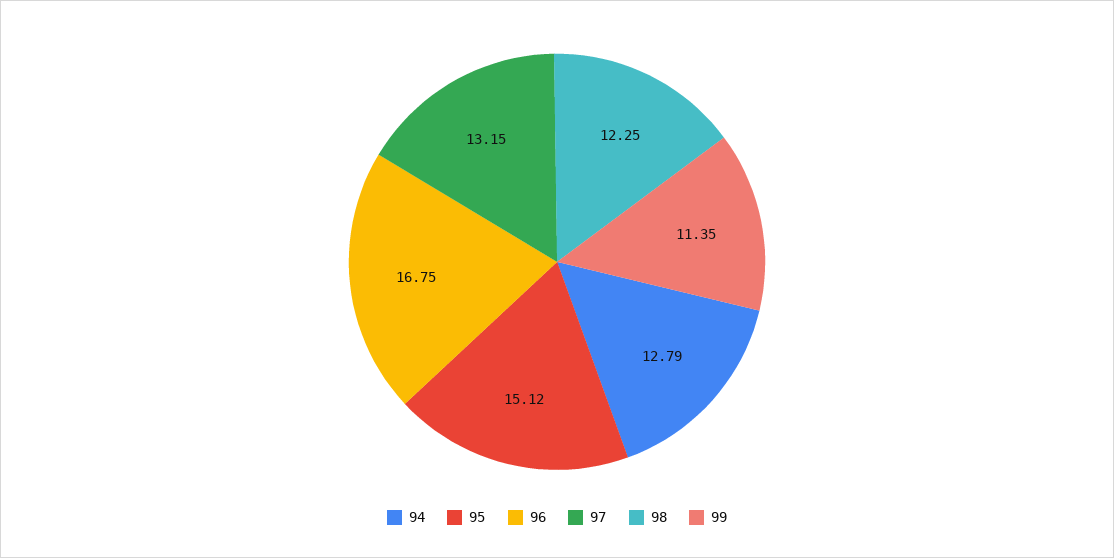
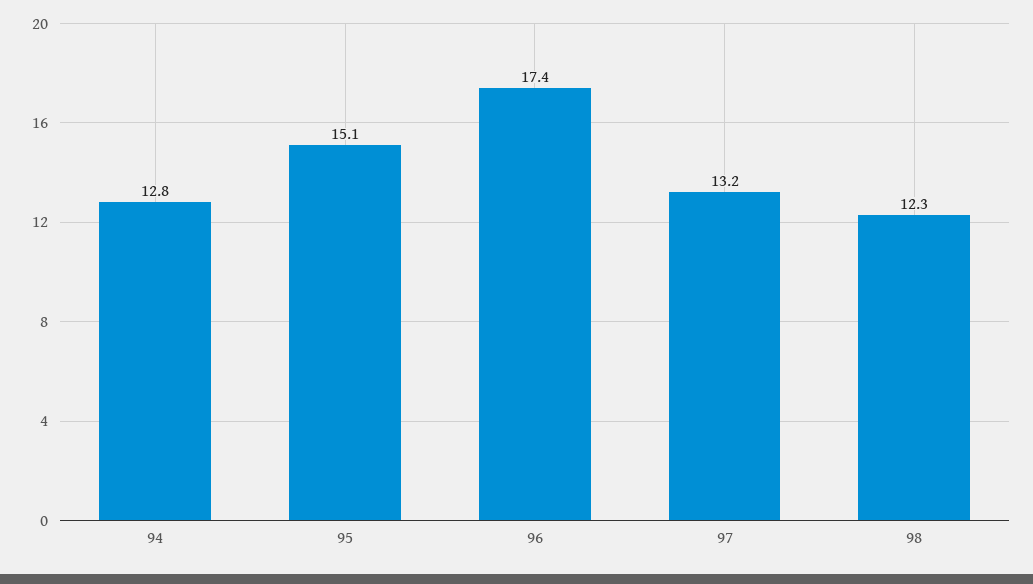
96: 16.75 -> 17.4
99: 11.35 -> none

